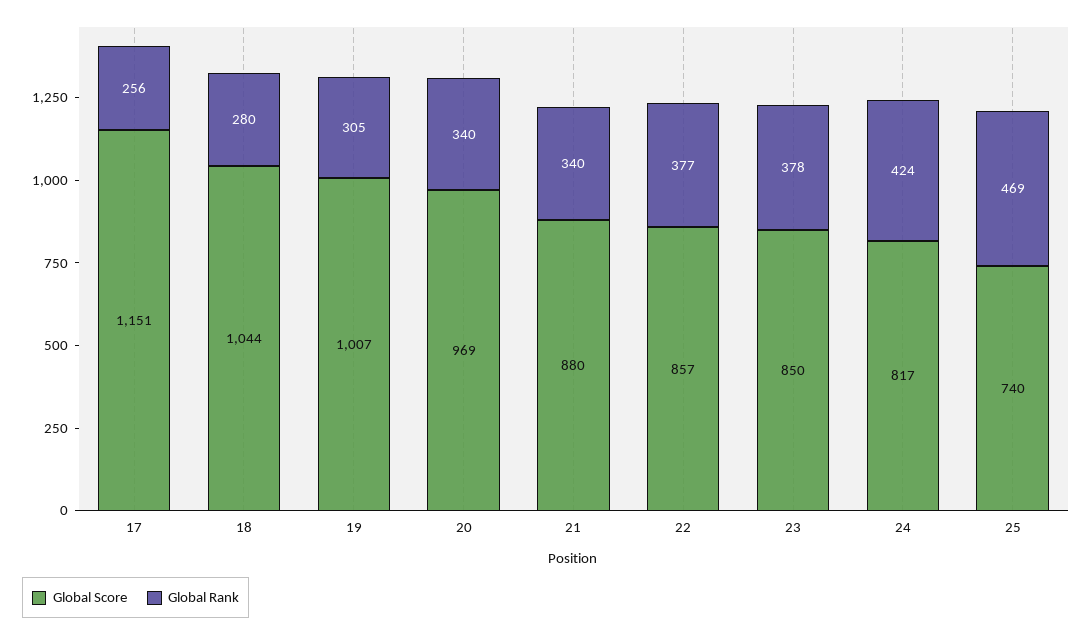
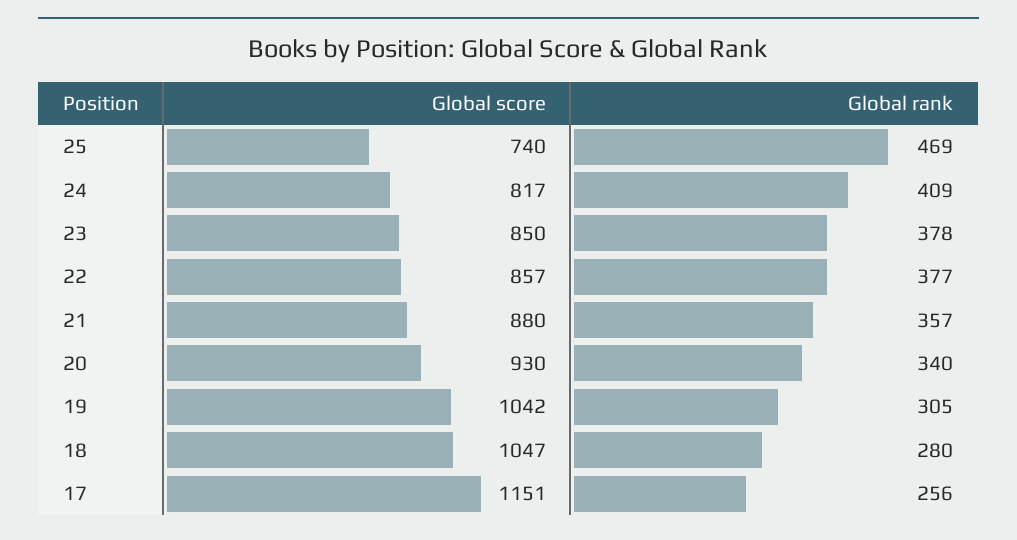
Global Score, 18: 1044 -> 1047
Global Score, 19: 1007 -> 1042
Global Score, 20: 969 -> 930
Global Rank, 21: 340 -> 357
Global Rank, 24: 424 -> 409

